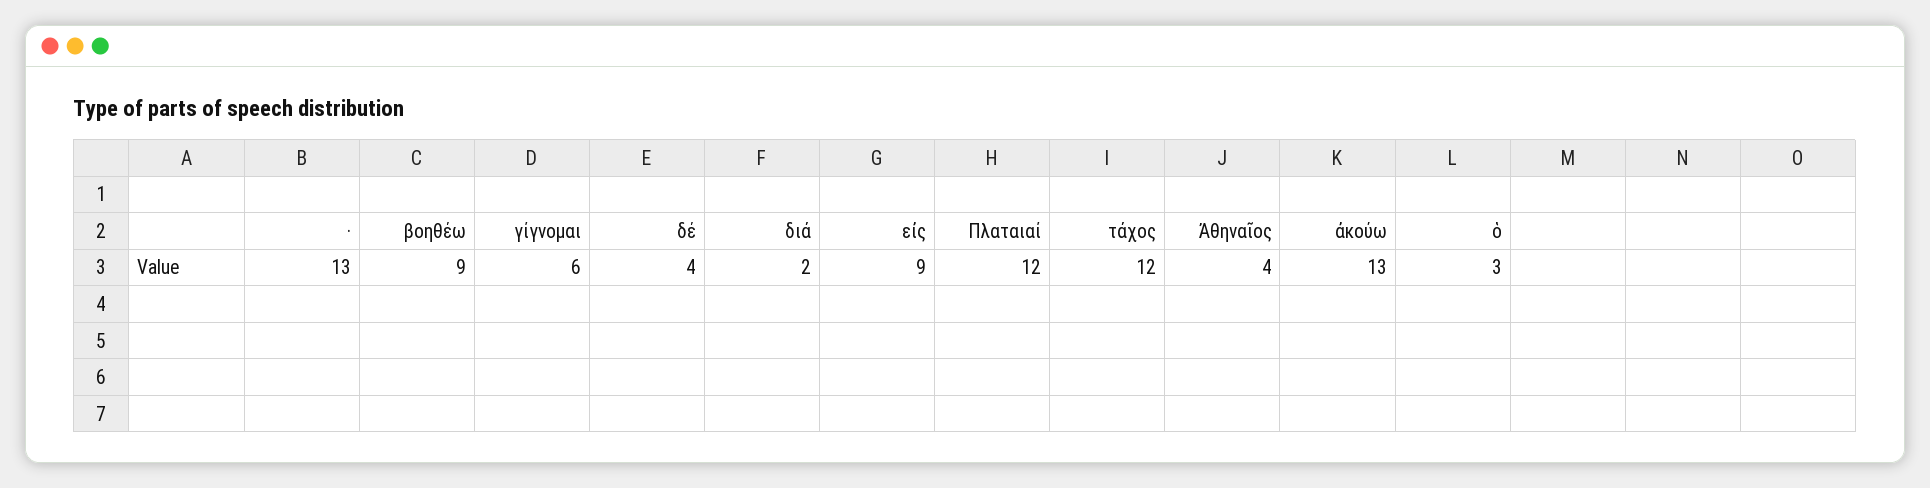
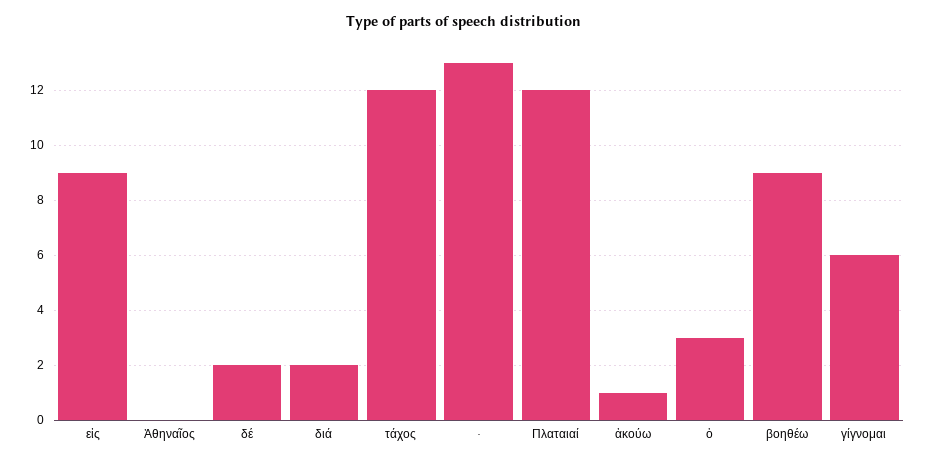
δέ: 4 -> 2
Ἀθηναῖος: 4 -> 0
ἀκούω: 13 -> 1

